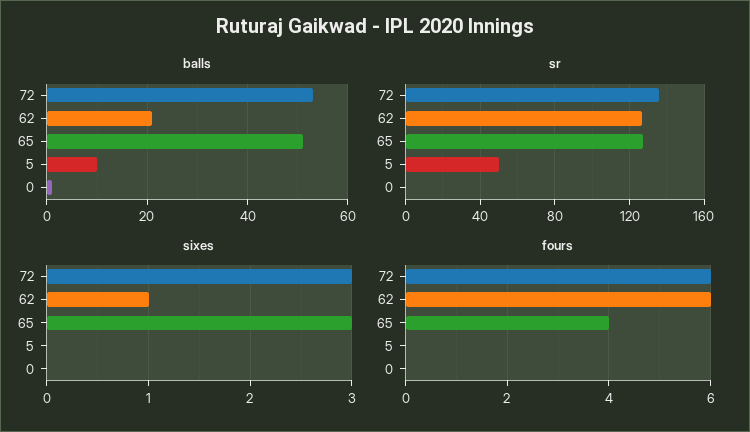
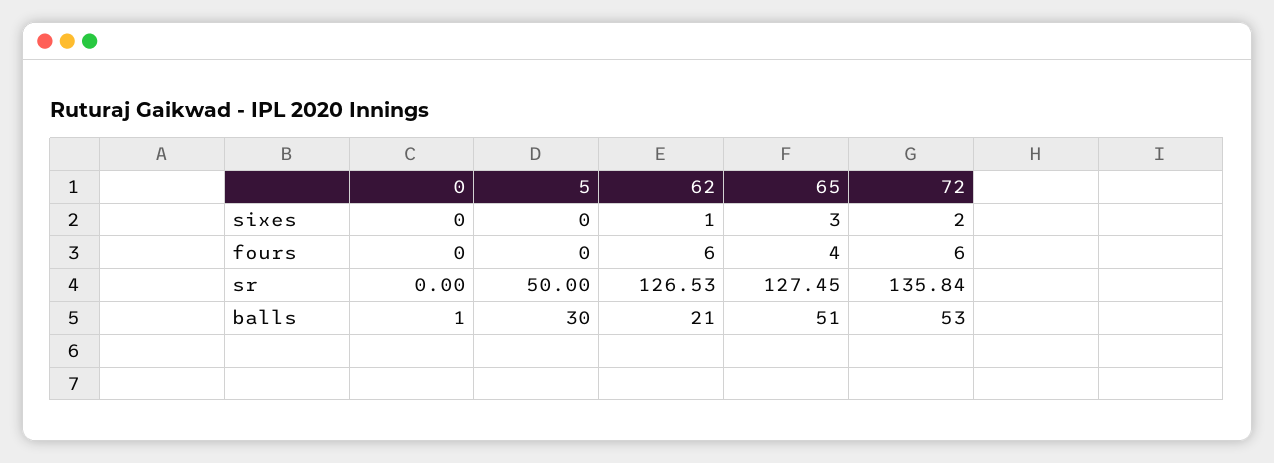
balls, 5: 10 -> 30
sixes, 72: 3 -> 2

